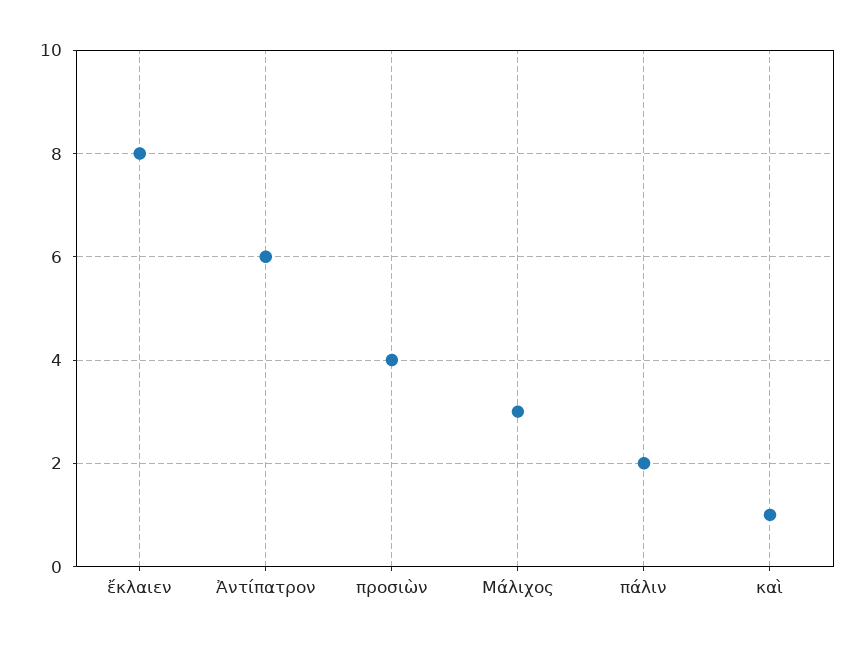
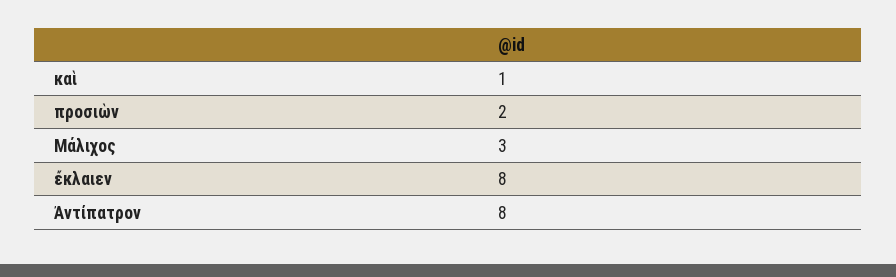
Ἀντίπατρον: 6 -> 8
προσιὼν: 4 -> 2
πάλιν: 2 -> none

